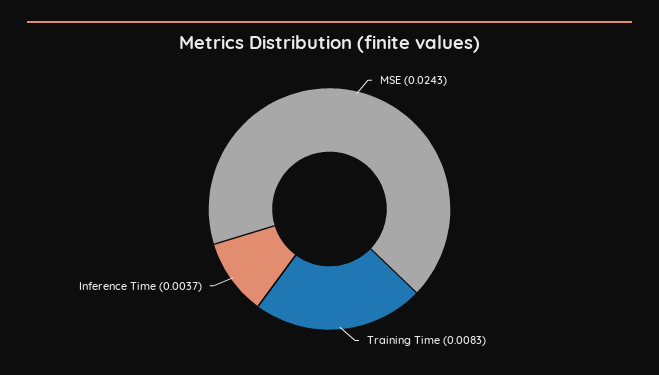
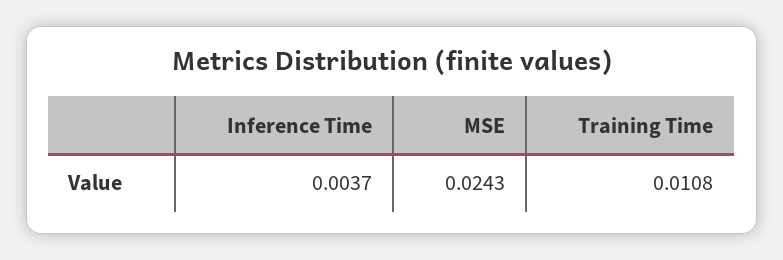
Training Time: 0.0083 -> 0.0108

